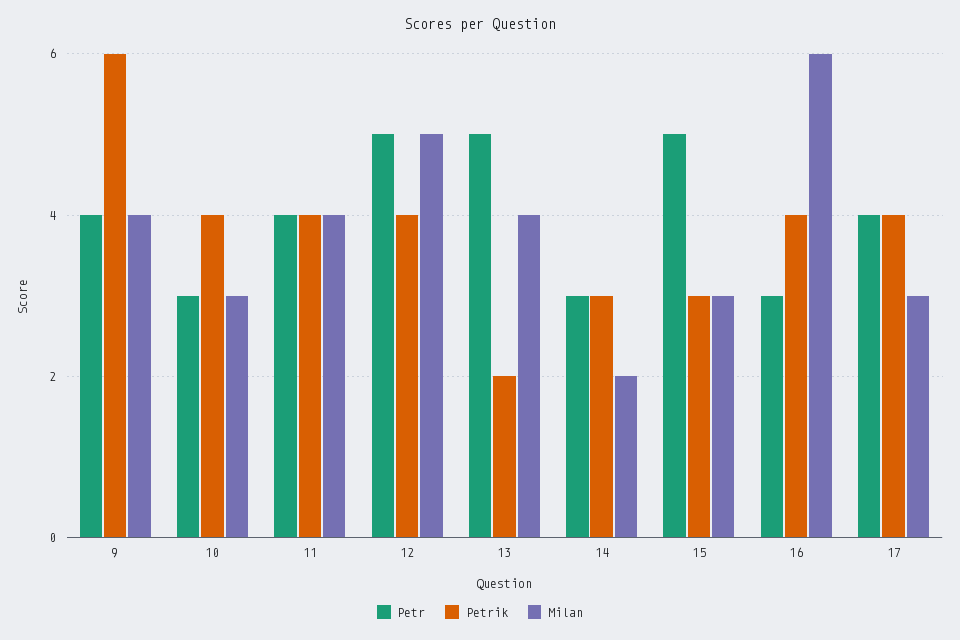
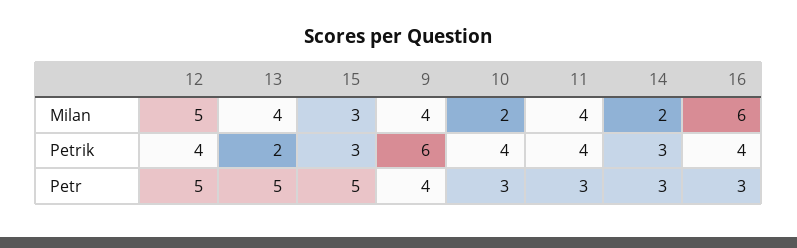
Milan, 10: 3 -> 2
Petr, 11: 4 -> 3
Petr, 17: 4 -> none
Petrik, 17: 4 -> none
Milan, 17: 3 -> none

